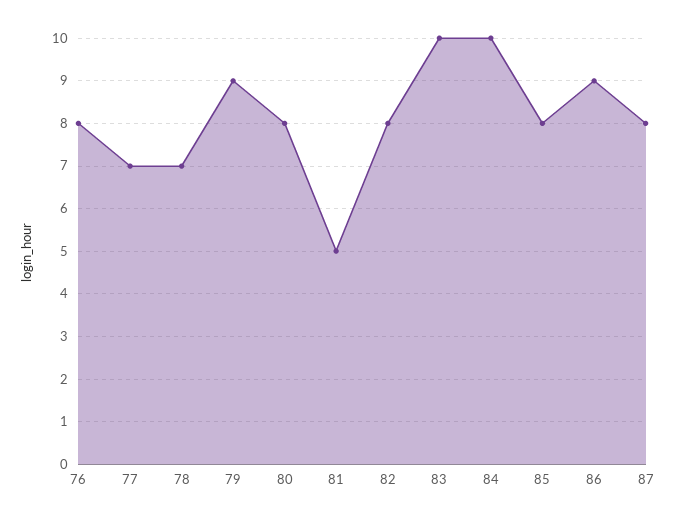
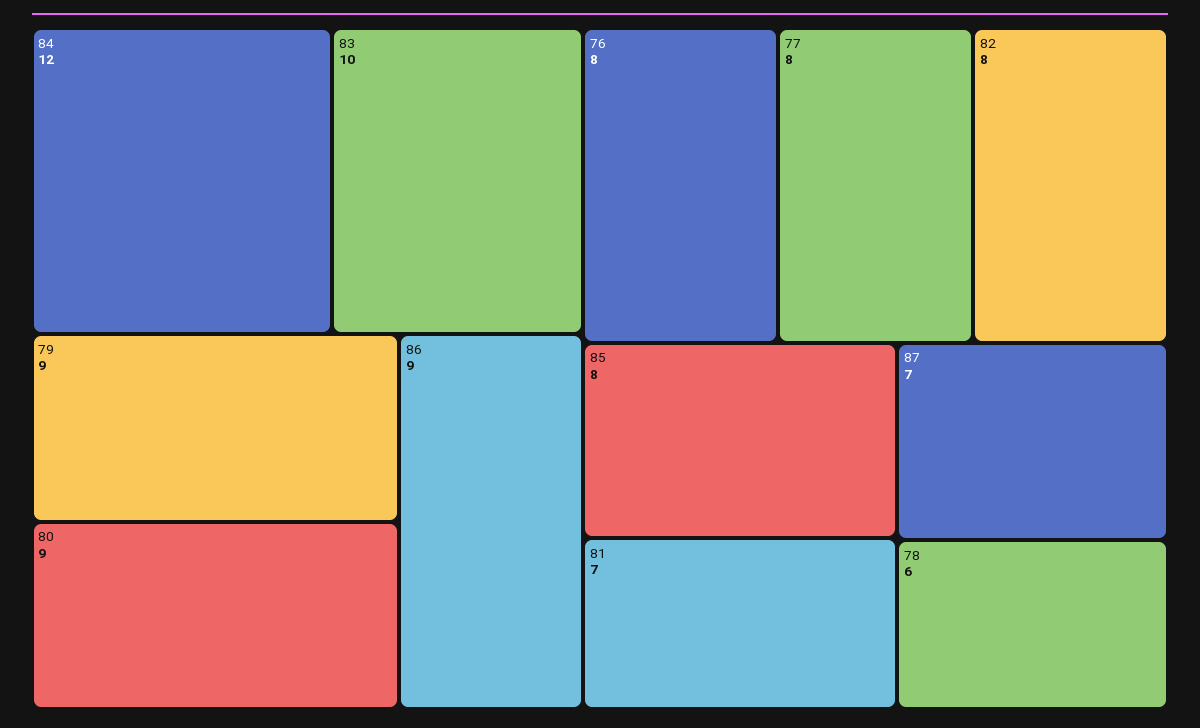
77: 7 -> 8
78: 7 -> 6
80: 8 -> 9
81: 5 -> 7
84: 10 -> 12
87: 8 -> 7

